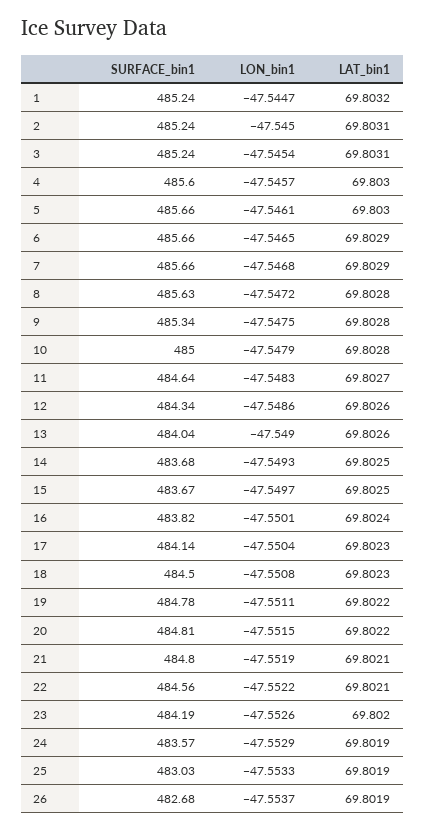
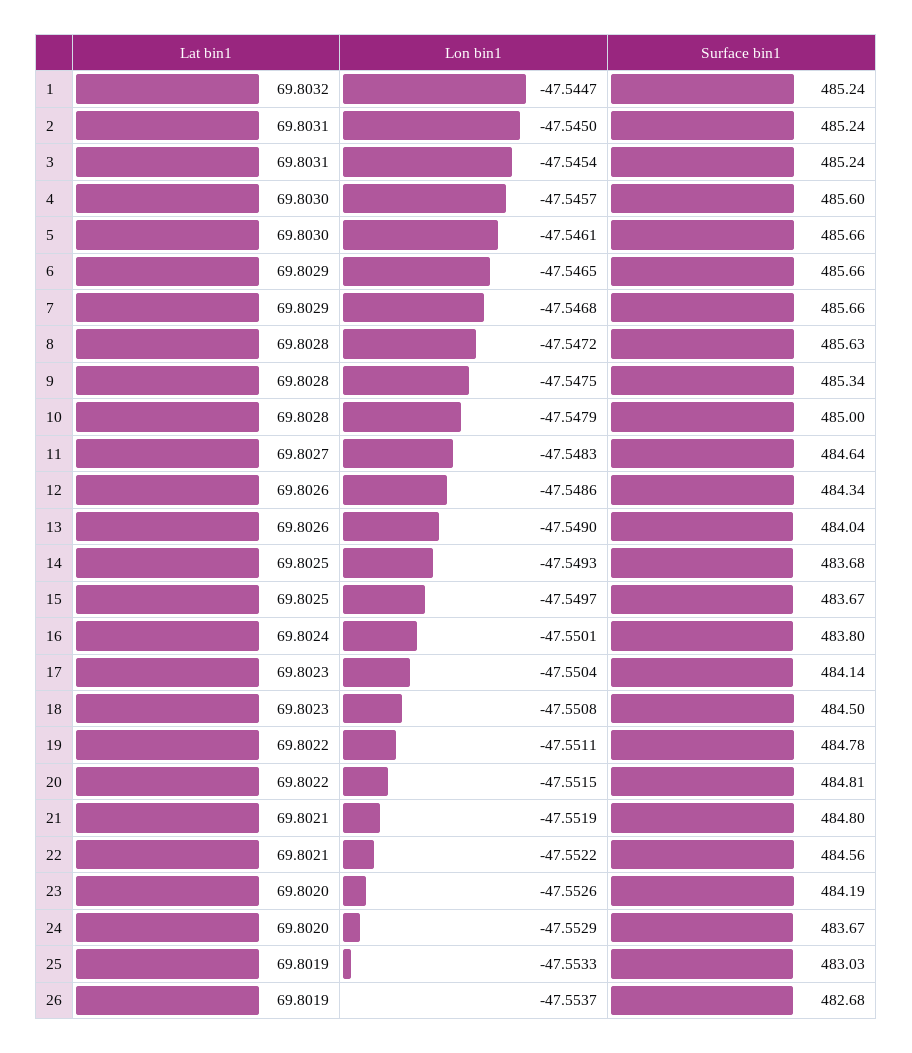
SURFACE_bin1, 16: 483.82 -> 483.8
SURFACE_bin1, 24: 483.57 -> 483.67
LAT_bin1, 24: 69.8019 -> 69.802

